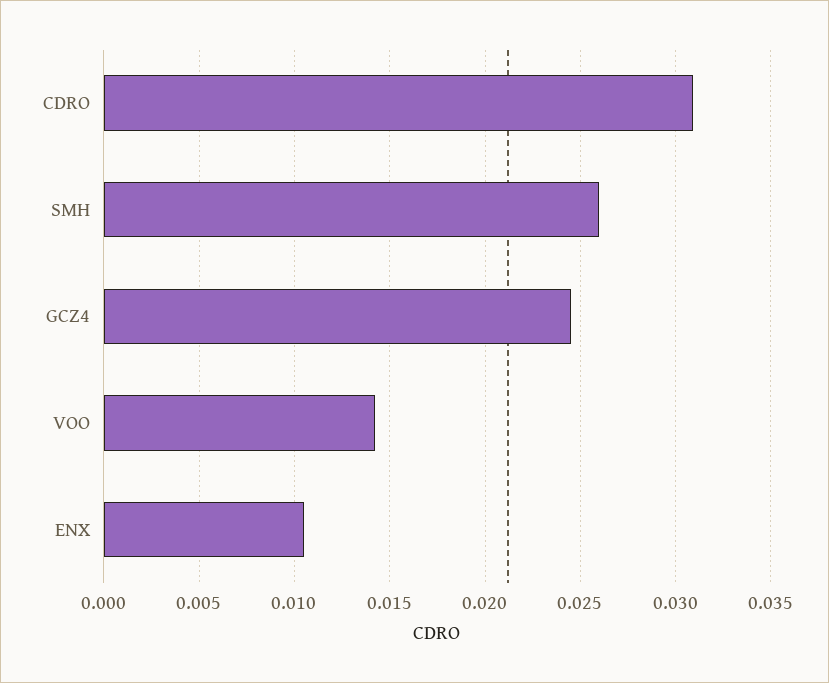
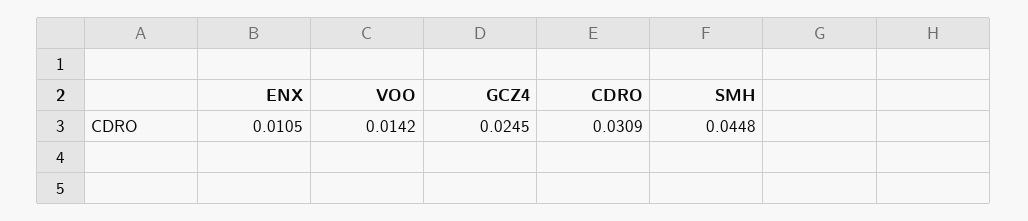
SMH: 0.026 -> 0.0448

